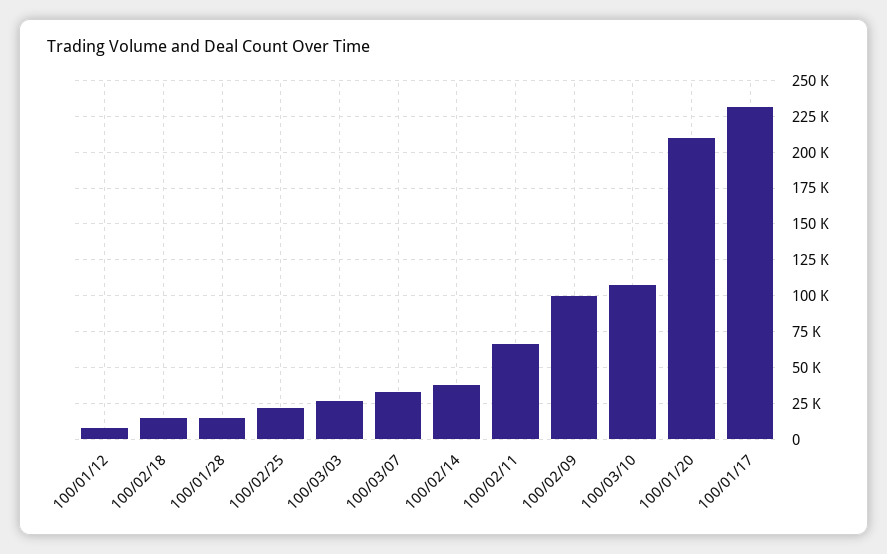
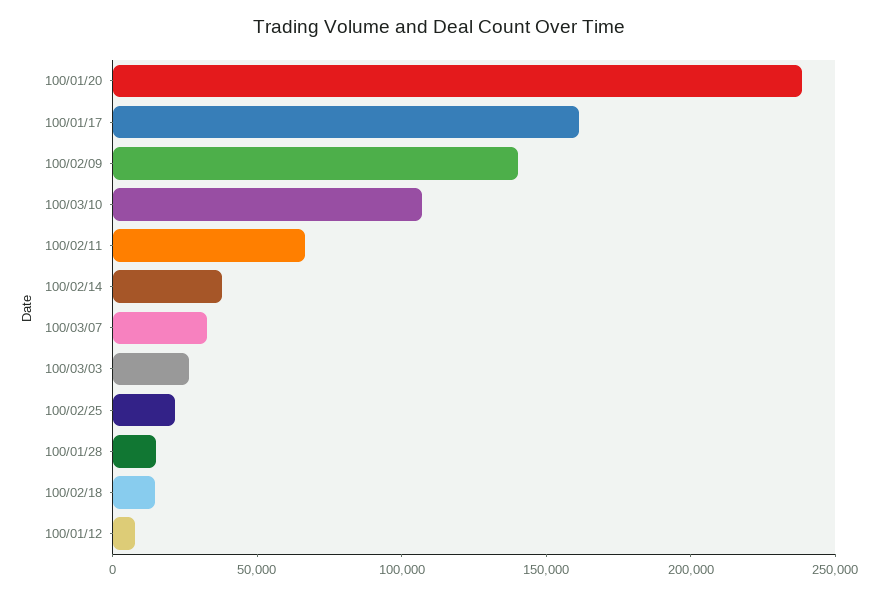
100/02/09: 100000 -> 140000
100/01/20: 210000 -> 240000
100/01/17: 230000 -> 160000

